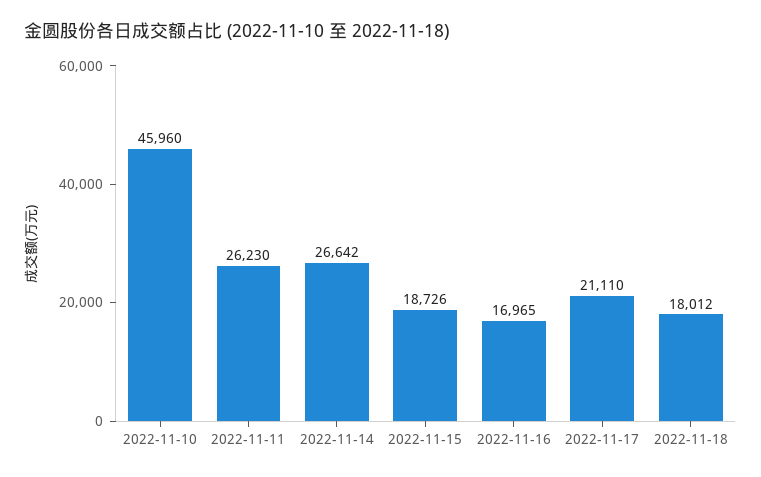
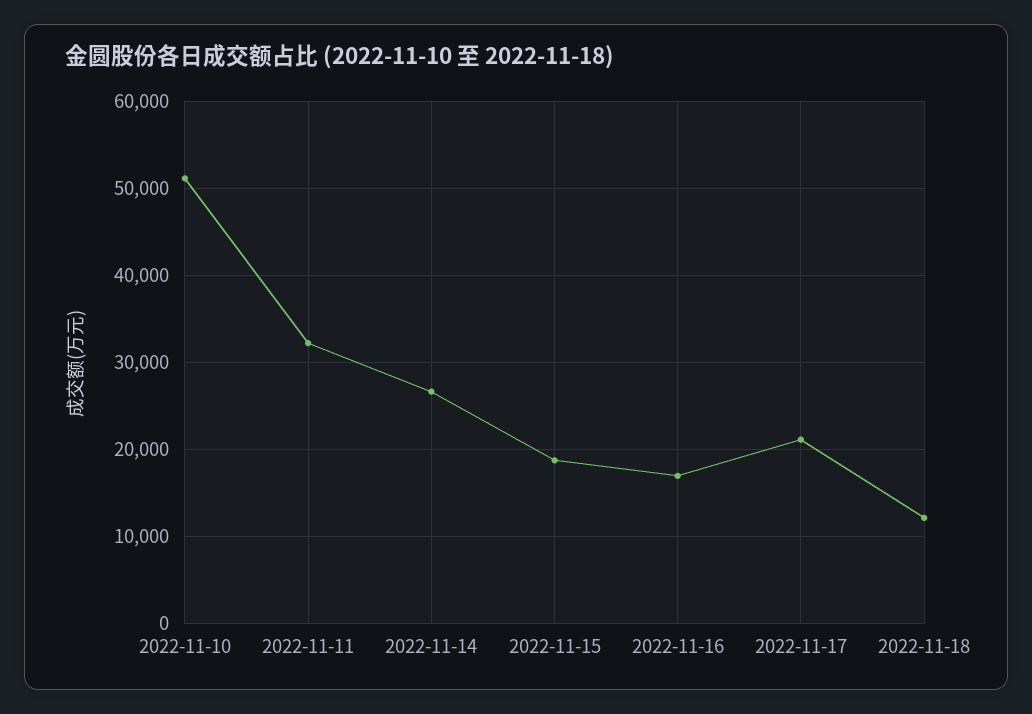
2022-11-10: 45960 -> 51000
2022-11-11: 26230 -> 32000
2022-11-18: 18012 -> 12000

